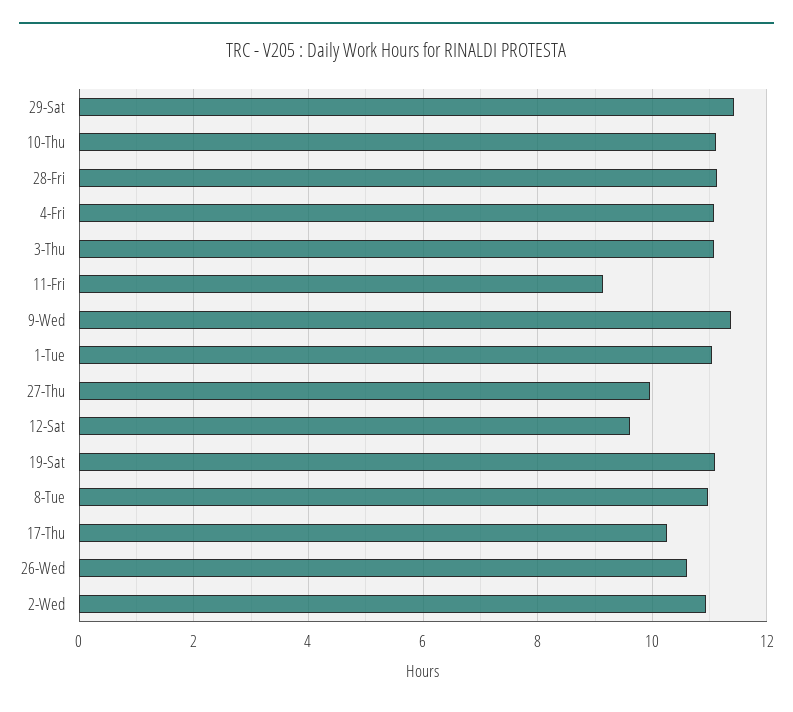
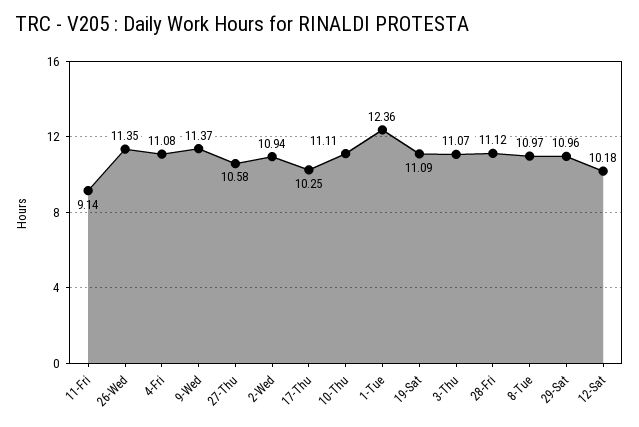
29-Sat: 11.4 -> 10.96
1-Tue: 11 -> 12.36
27-Thu: 10 -> 10.58
12-Sat: 9.6 -> 10.18
26-Wed: 10.6 -> 11.35

